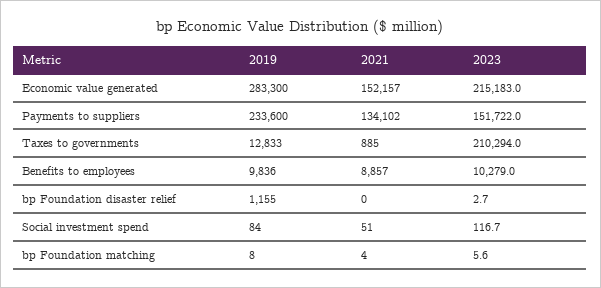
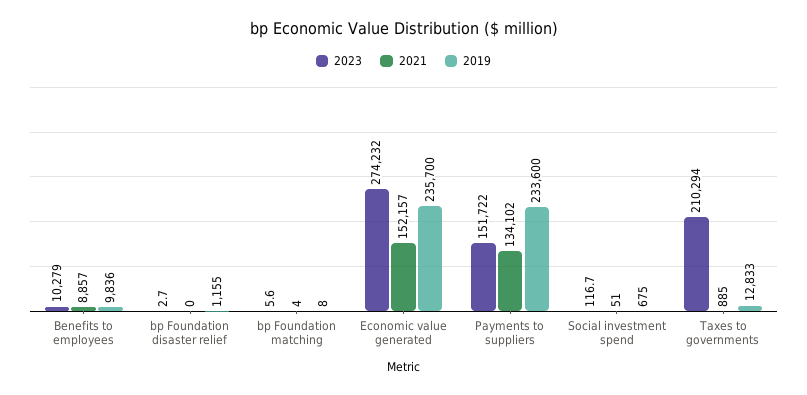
2019, Economic value generated: 283300 -> 235700
2023, Economic value generated: 215183 -> 274232
2019, Social investment spend: 84 -> 675

